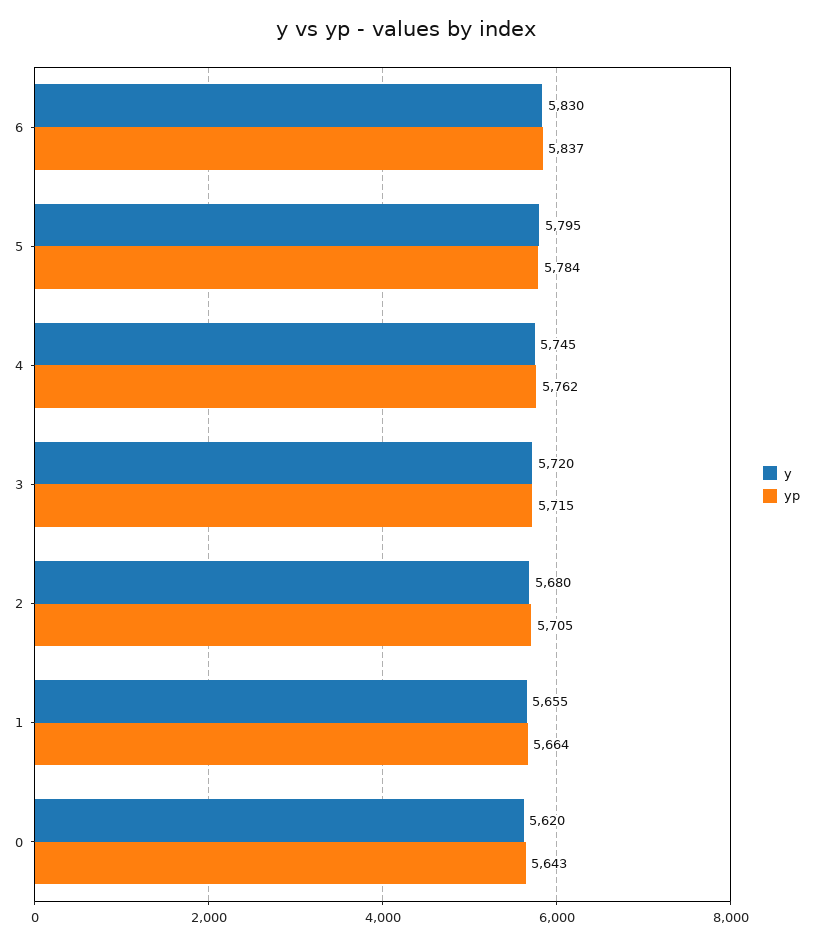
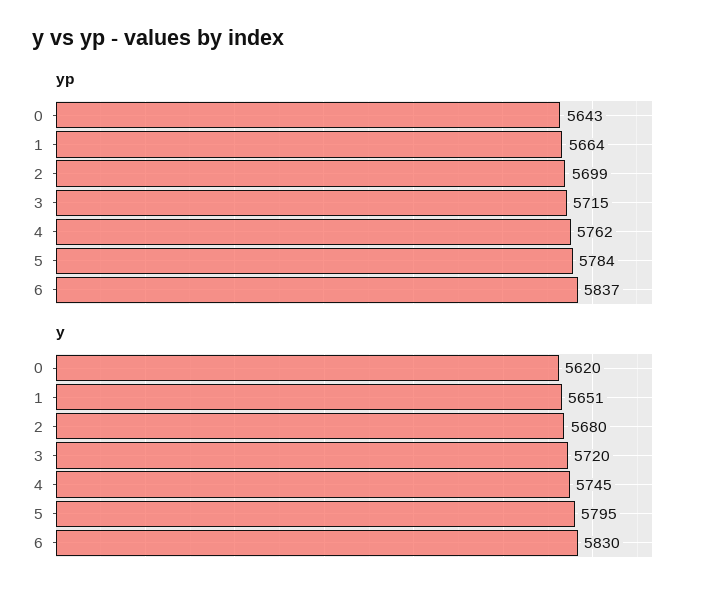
yp, 2: 5705 -> 5699
y, 1: 5655 -> 5651

